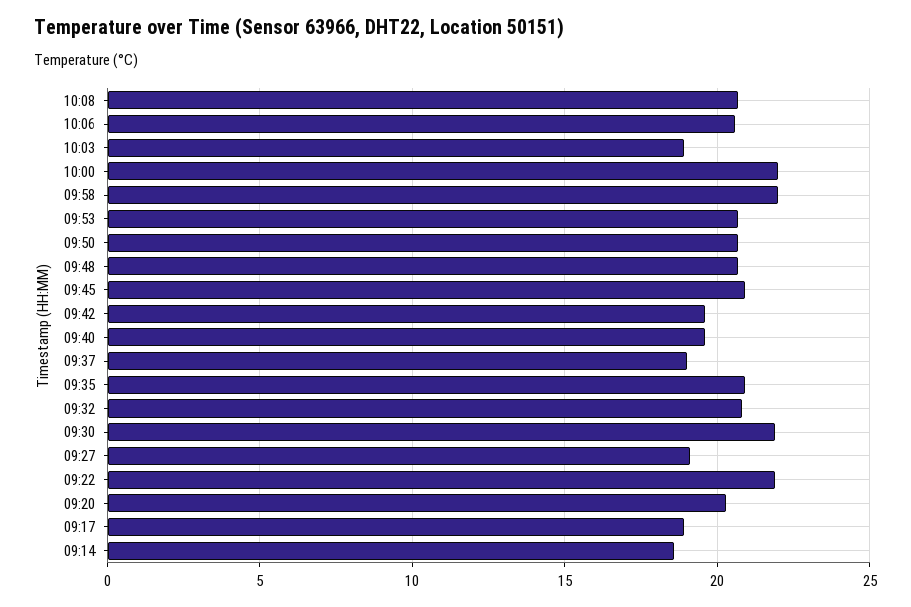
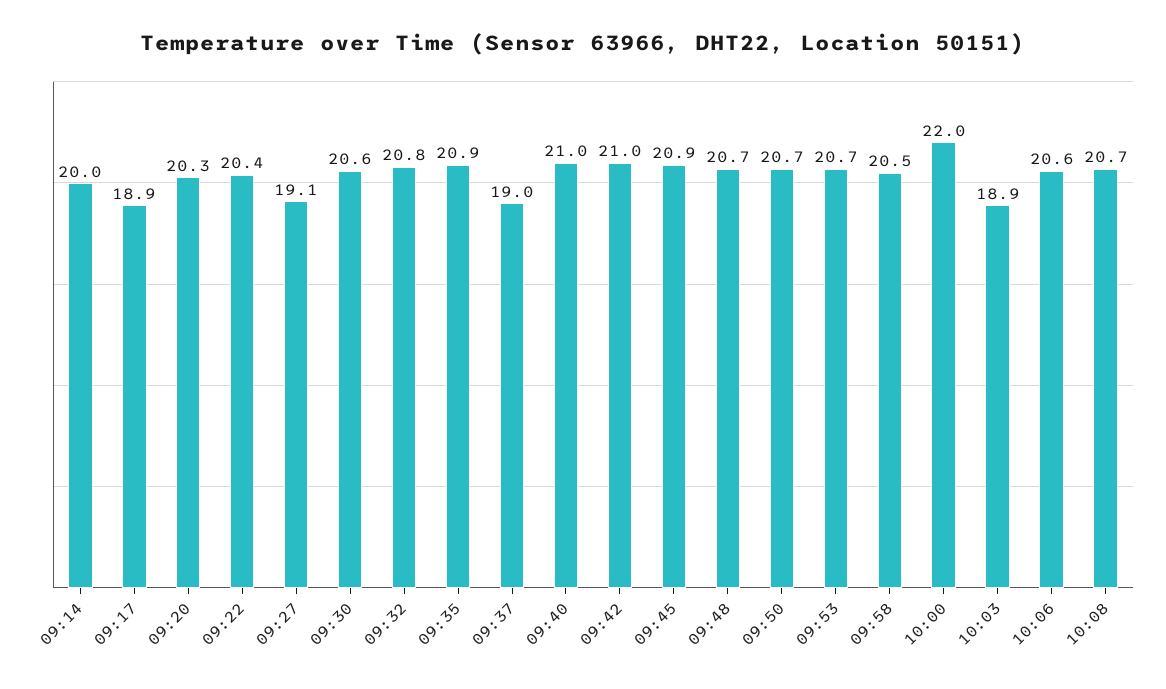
09:58: 22 -> 20.5
09:42: 19.5 -> 21
09:40: 19.5 -> 21
09:30: 22 -> 20.6
09:22: 22 -> 20.4
09:14: 18.5 -> 20

